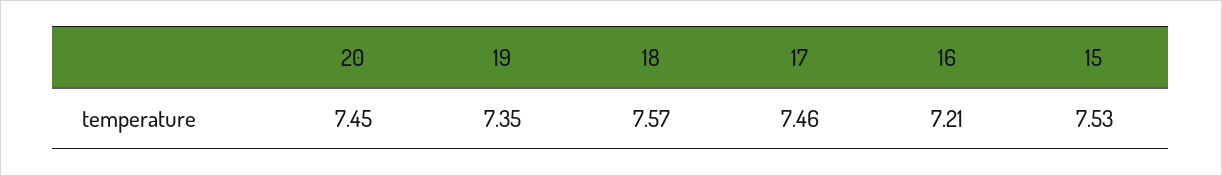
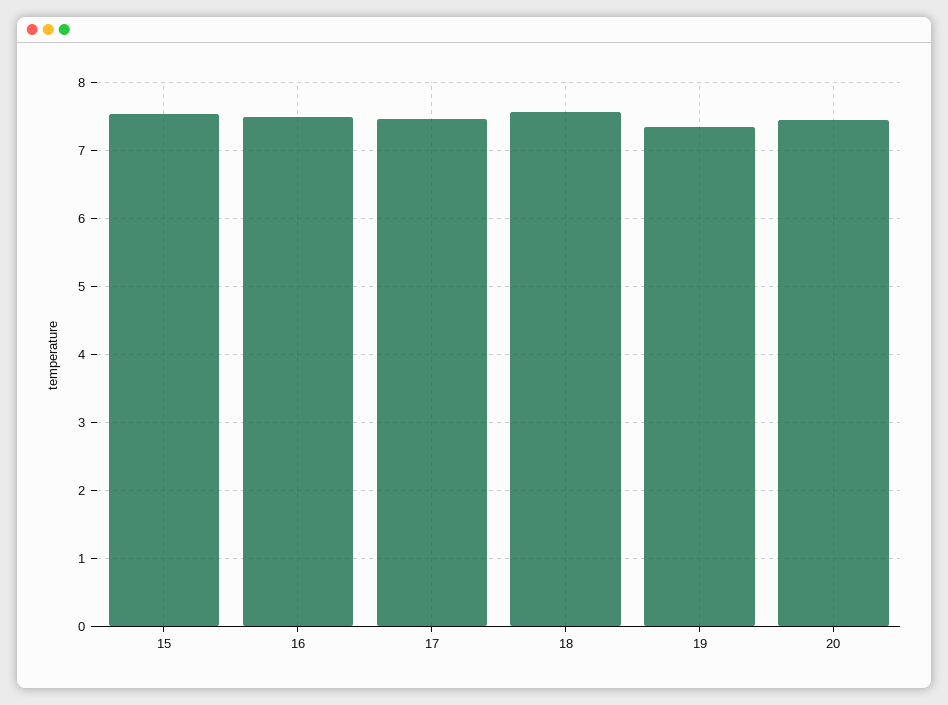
16: 7.21 -> 7.5

